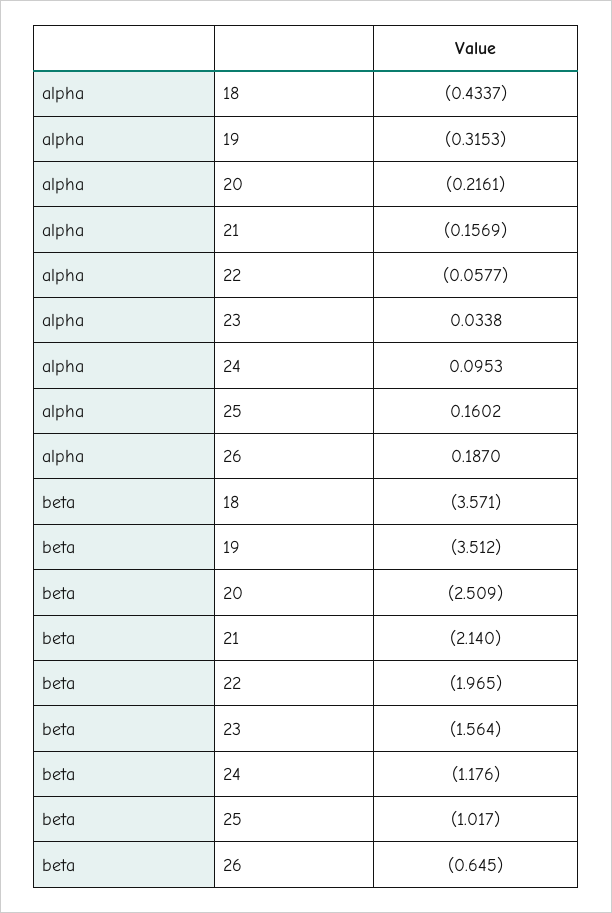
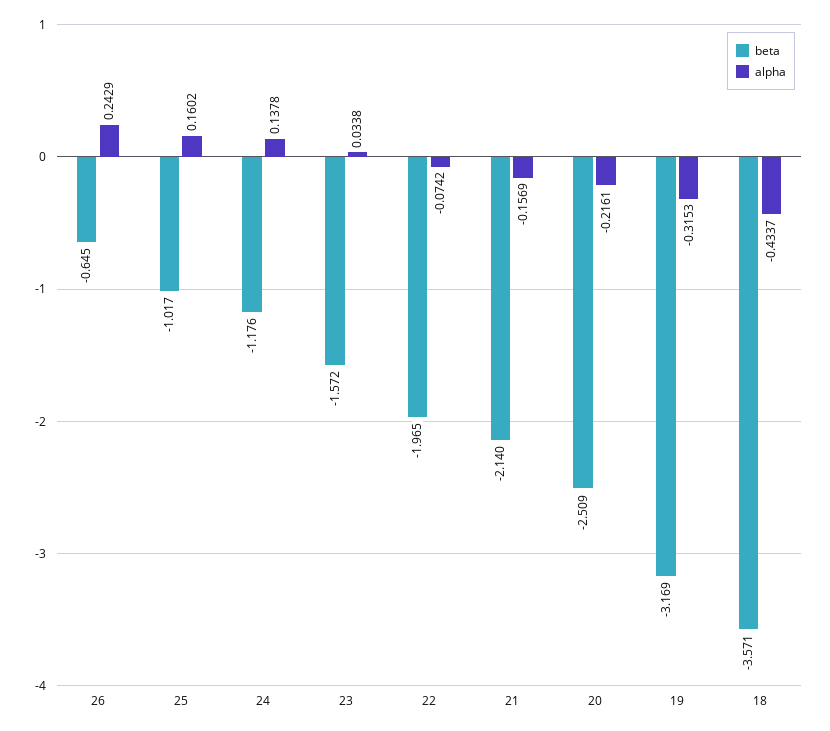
alpha, 22: -0.0577 -> -0.0742
alpha, 24: 0.0953 -> 0.1378
alpha, 26: 0.187 -> 0.2429
beta, 19: -3.512 -> -3.169
beta, 23: -1.564 -> -1.572

